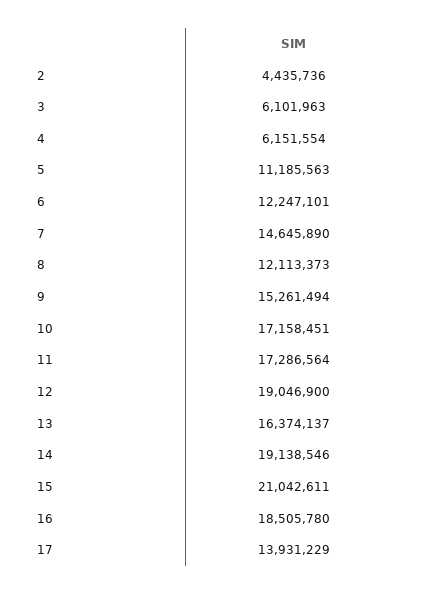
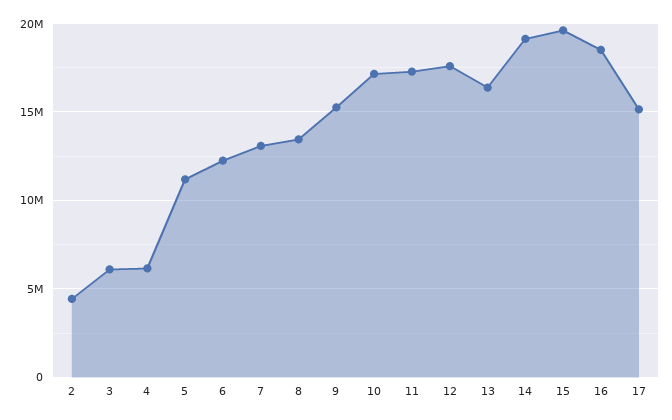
7: 14645890 -> 13000000
8: 12113373 -> 13500000
12: 19046900 -> 17500000
15: 21042611 -> 19500000
17: 13931229 -> 15000000

